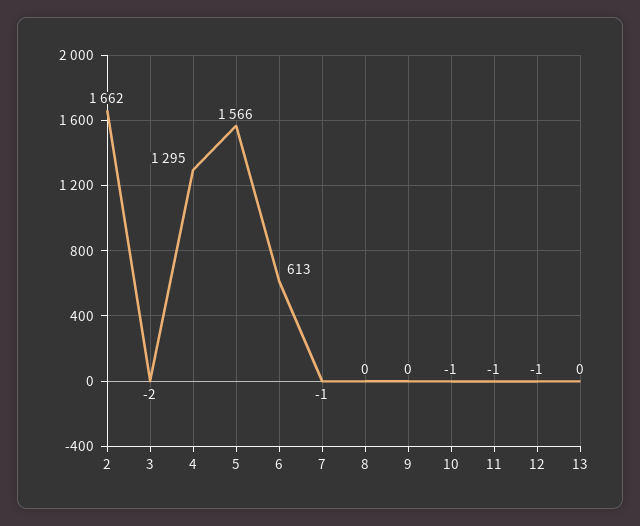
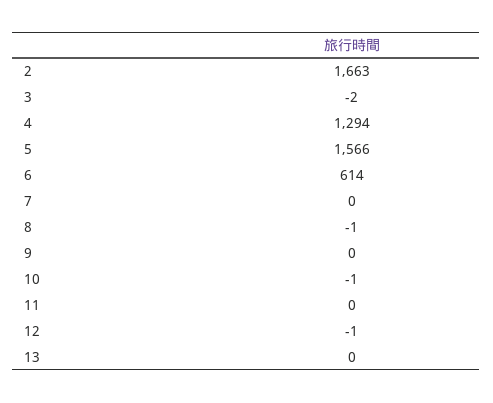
2: 1662 -> 1663
4: 1295 -> 1294
6: 613 -> 614
7: -1 -> 0
8: 0 -> -1
11: -1 -> 0

